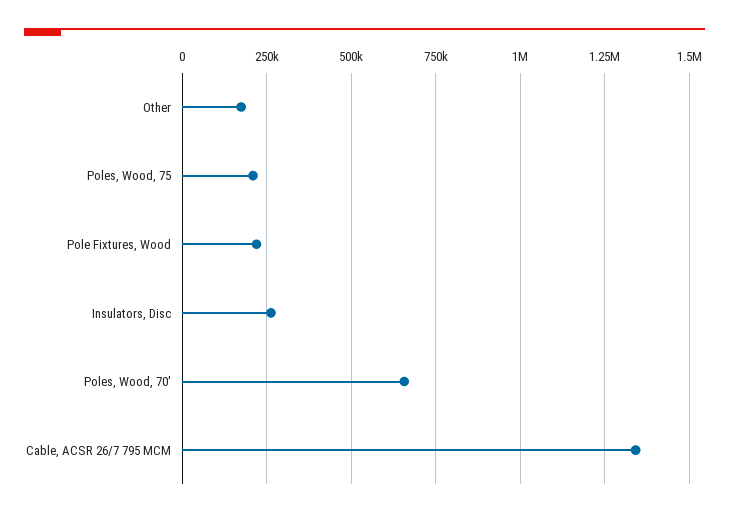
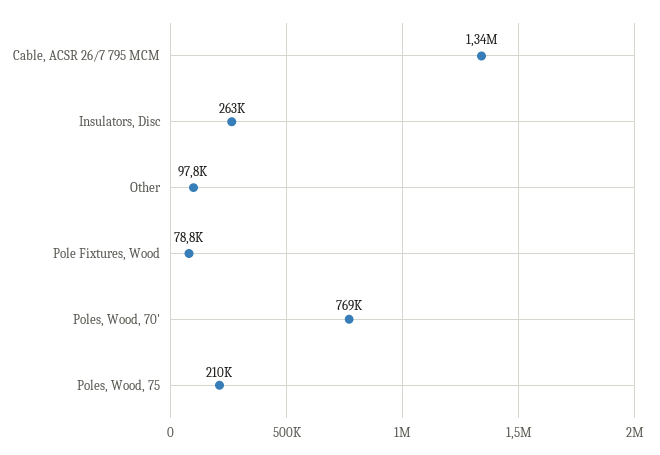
Other: 175000 -> 97800
Pole Fixtures, Wood: 225000 -> 78800
Poles, Wood, 70': 650000 -> 769000

